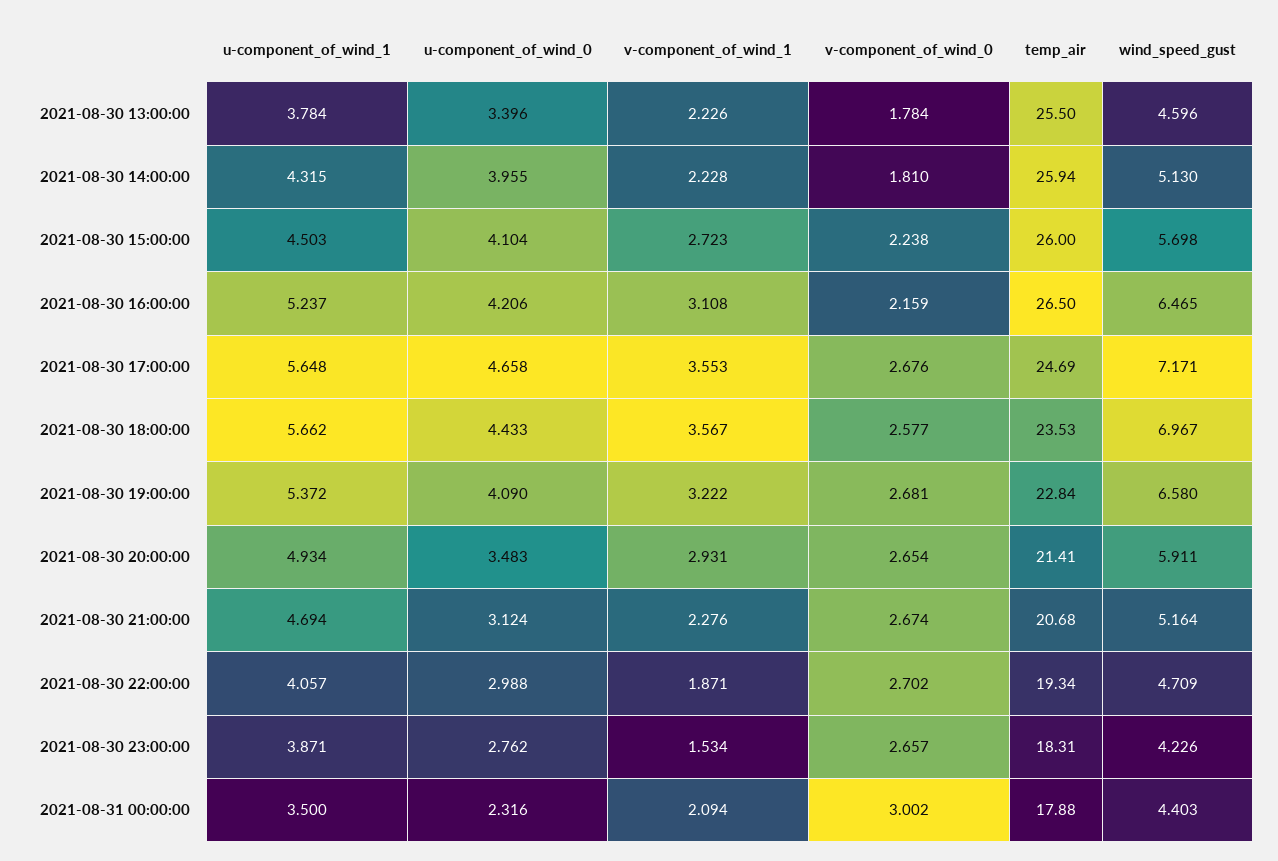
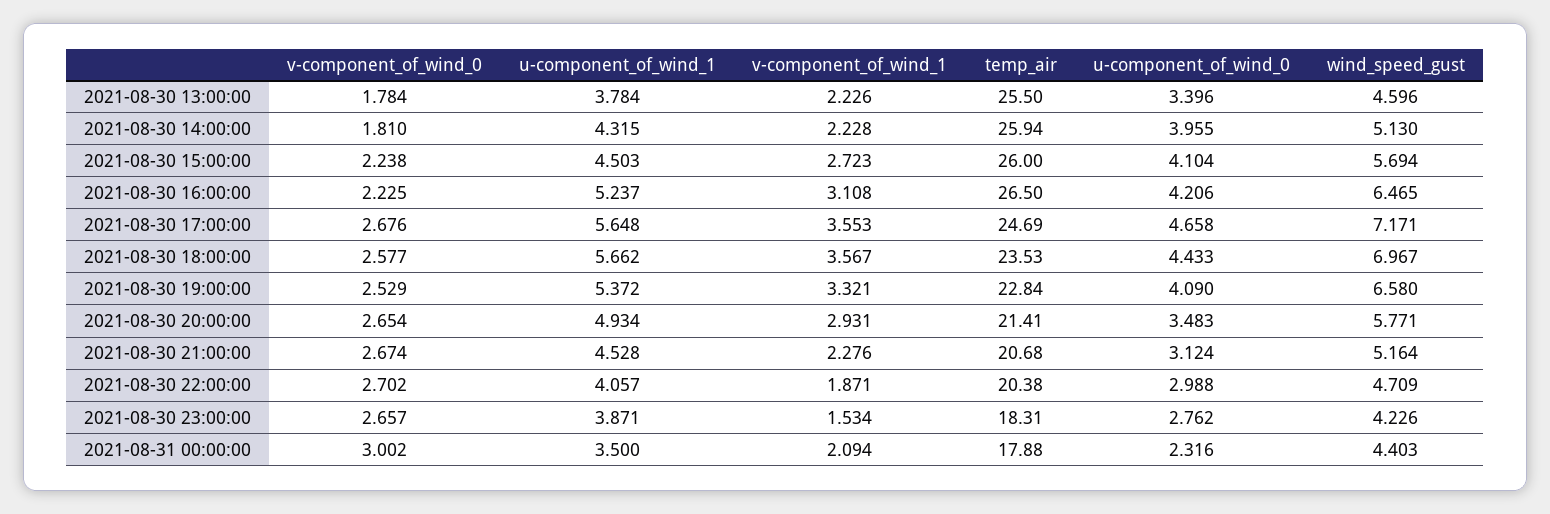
wind_speed_gust, 2021-08-30 15:00:00: 5.698 -> 5.694
v-component_of_wind_0, 2021-08-30 16:00:00: 2.159 -> 2.225
v-component_of_wind_1, 2021-08-30 19:00:00: 3.222 -> 3.321
v-component_of_wind_0, 2021-08-30 19:00:00: 2.681 -> 2.529
wind_speed_gust, 2021-08-30 20:00:00: 5.911 -> 5.771
u-component_of_wind_1, 2021-08-30 21:00:00: 4.694 -> 4.528
temp_air, 2021-08-30 22:00:00: 19.34 -> 20.38

